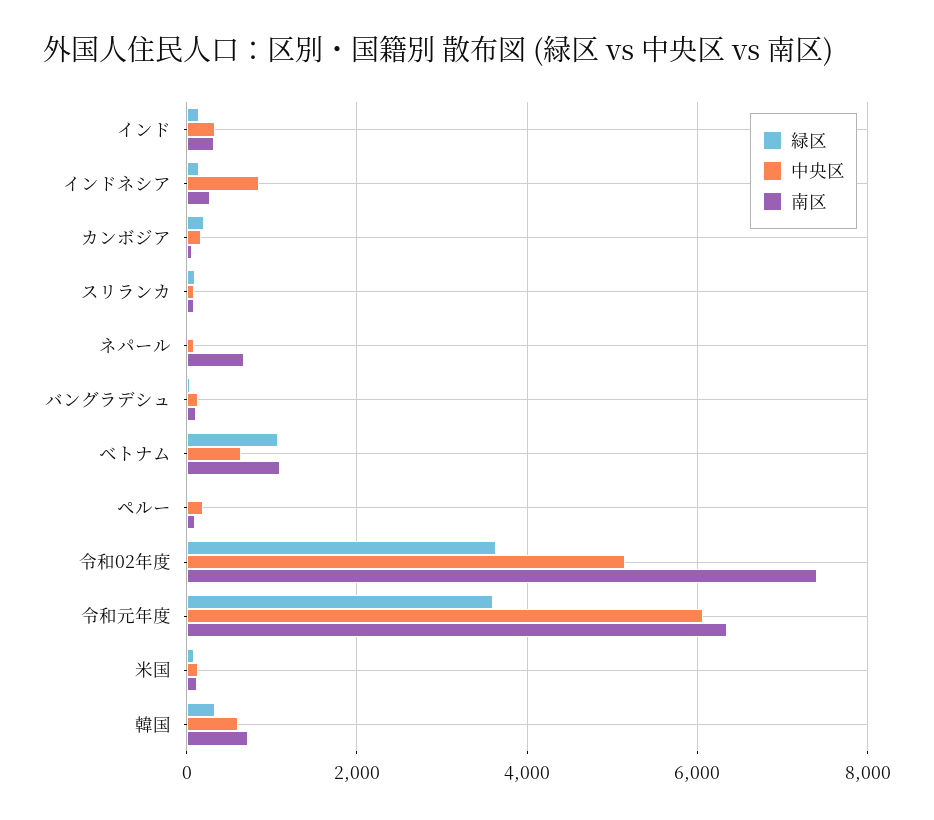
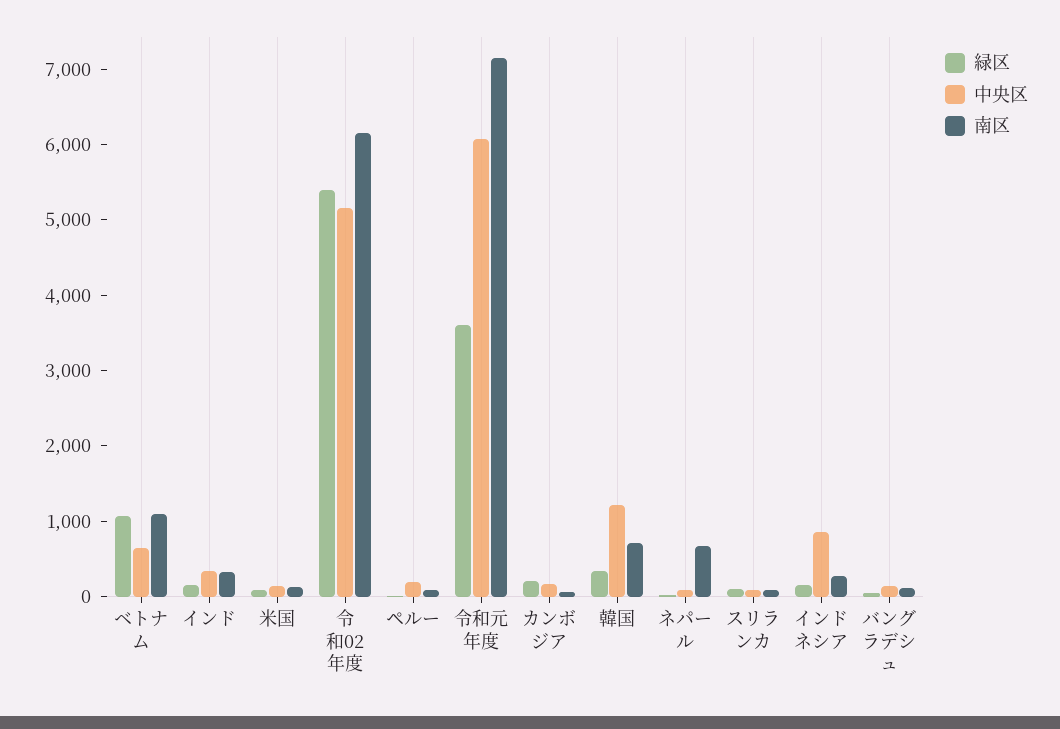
緑区, 令和02年度: 3600 -> 5400
南区, 令和02年度: 7400 -> 6200
南区, 令和元年度: 6400 -> 7200
中央区, 韓国: 600 -> 1200

